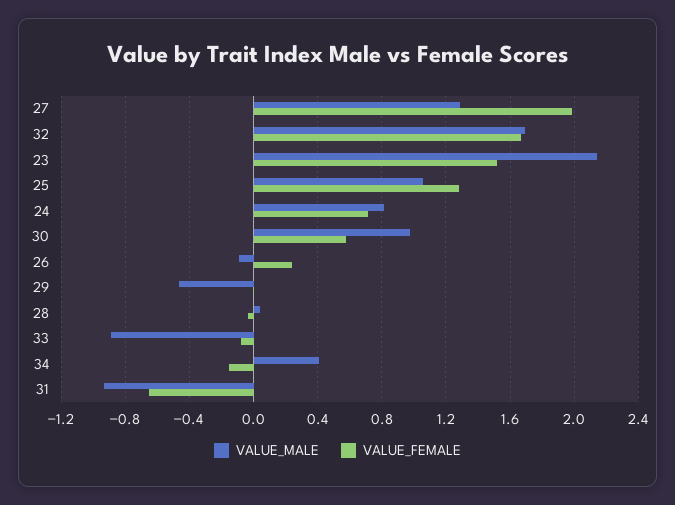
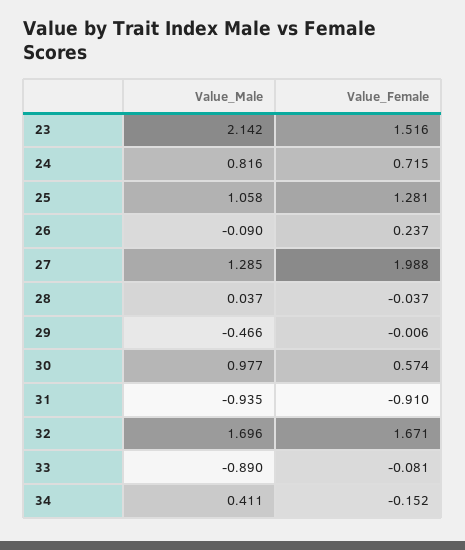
VALUE_FEMALE, 31: -0.65 -> -0.91

